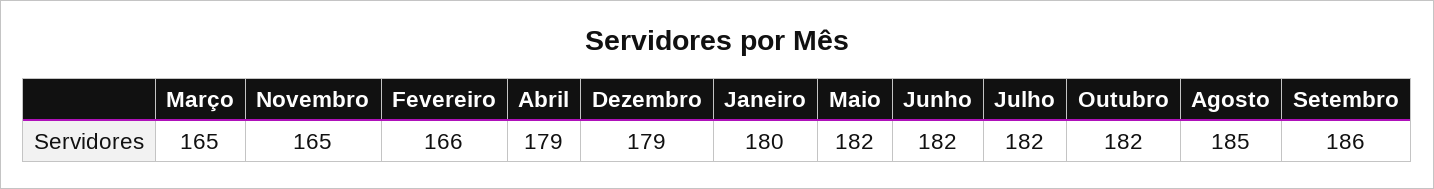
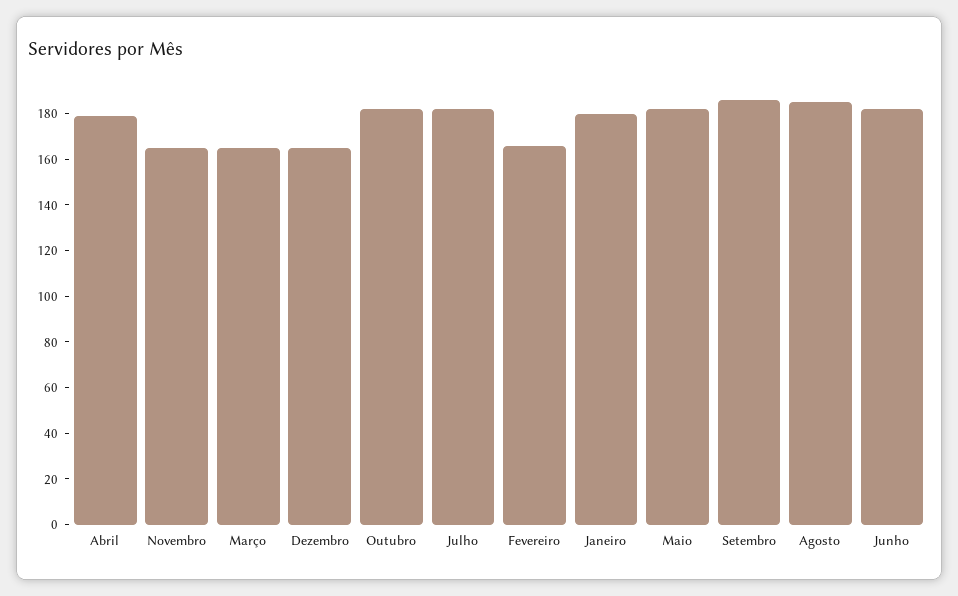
Dezembro: 179 -> 165

